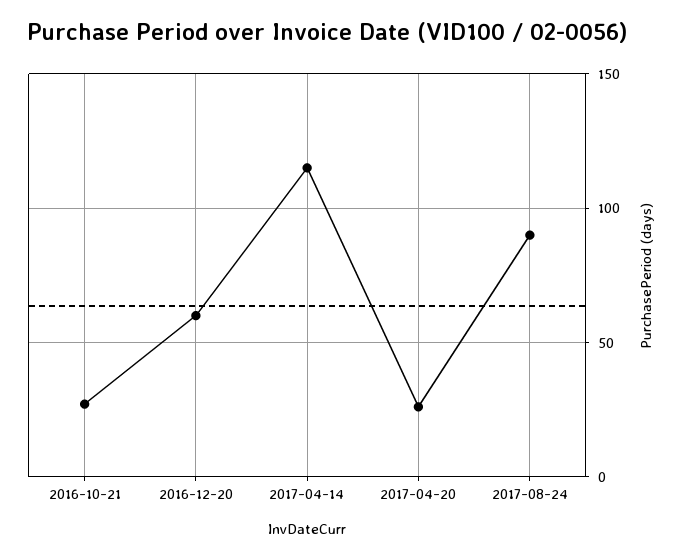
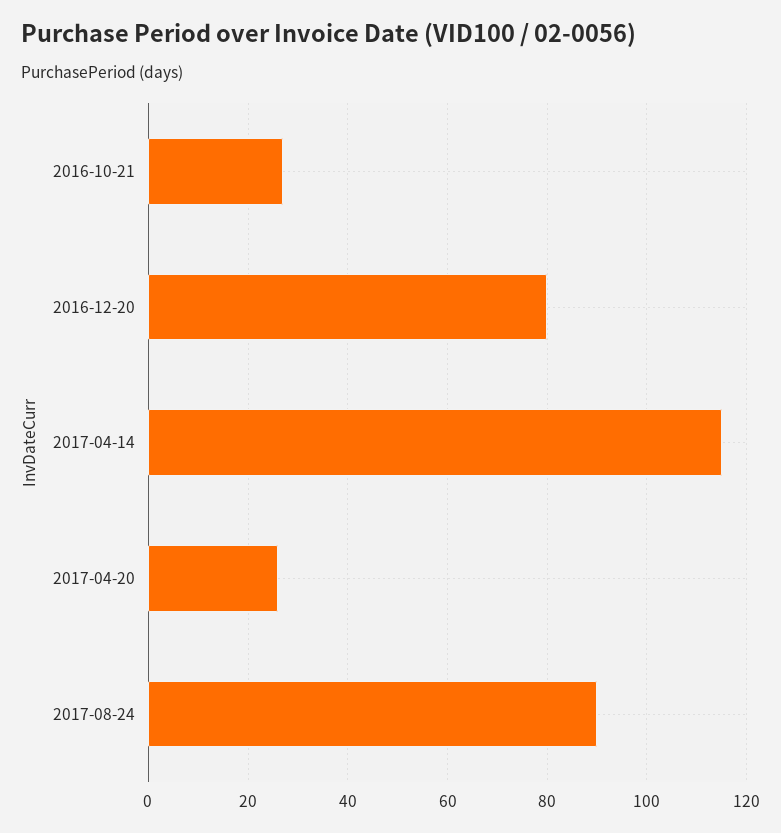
2016-12-20: 60 -> 80

